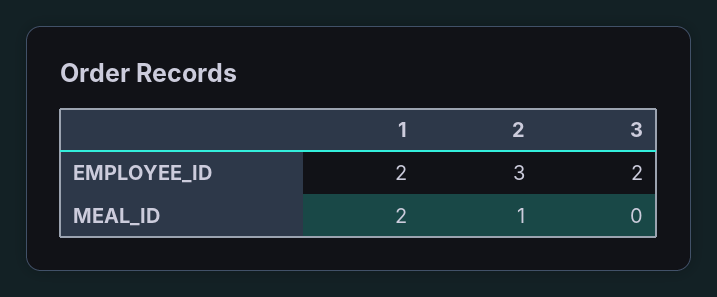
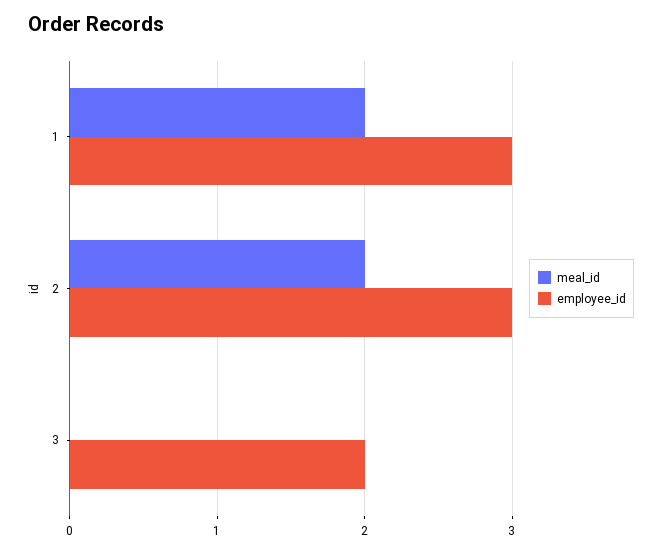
EMPLOYEE_ID, 1: 2 -> 3
MEAL_ID, 2: 1 -> 2

